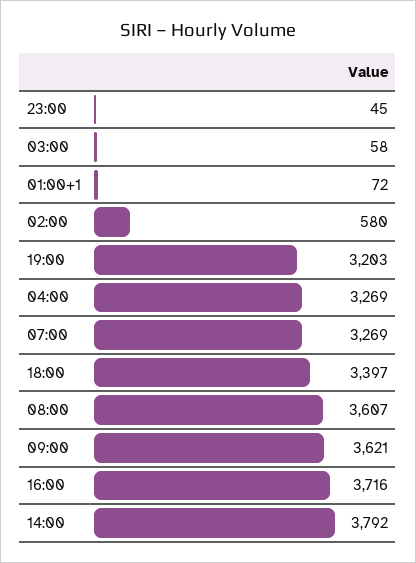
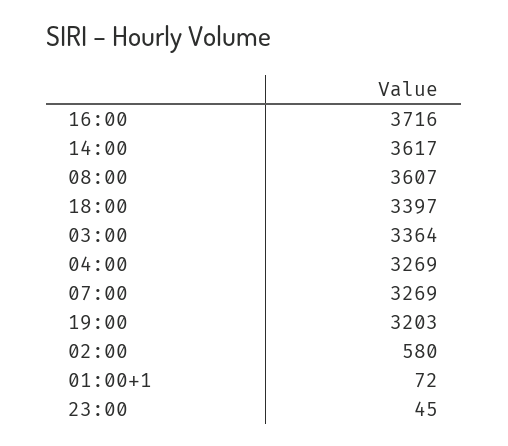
03:00: 58 -> 3364
09:00: 3621 -> none
14:00: 3792 -> 3617

